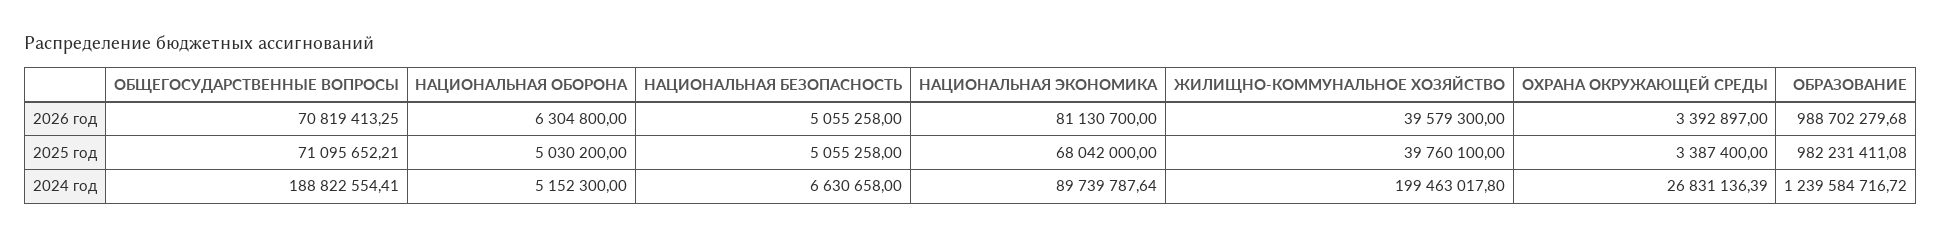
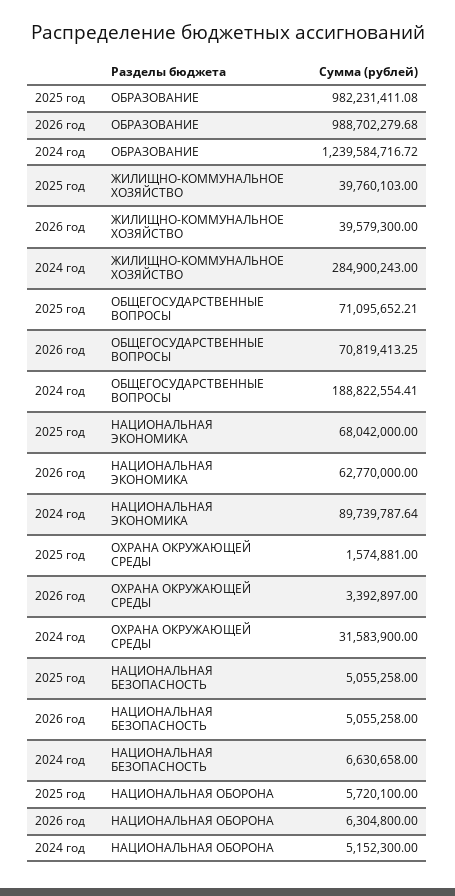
НАЦИОНАЛЬНАЯ ЭКОНОМИКА, 2026 год: 81130700 -> 62770000
НАЦИОНАЛЬНАЯ ОБОРОНА, 2025 год: 5030200 -> 5720100
ЖИЛИЩНО-КОММУНАЛЬНОЕ ХОЗЯЙСТВО, 2025 год: 39760100 -> 39760103
ОХРАНА ОКРУЖАЮЩЕЙ СРЕДЫ, 2025 год: 3387400 -> 1574881
ЖИЛИЩНО-КОММУНАЛЬНОЕ ХОЗЯЙСТВО, 2024 год: 199463017.8 -> 284900243
ОХРАНА ОКРУЖАЮЩЕЙ СРЕДЫ, 2024 год: 26831136.39 -> 31583900

